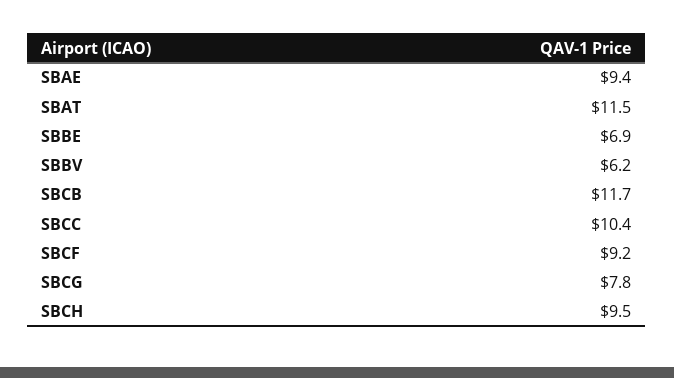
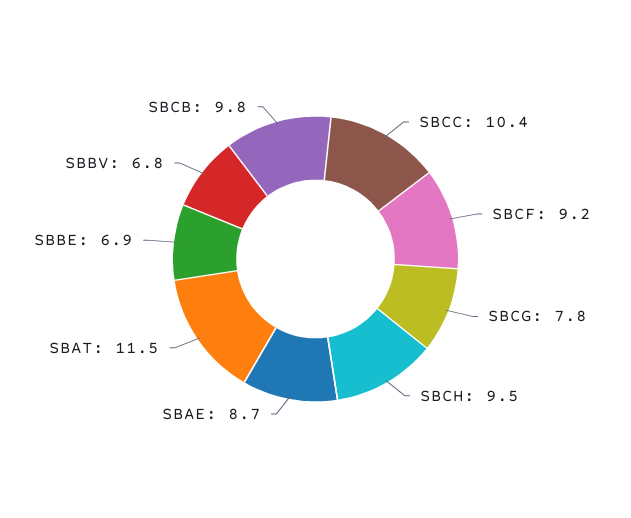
SBAE: 9.4 -> 8.7
SBBV: 6.2 -> 6.8
SBCB: 11.7 -> 9.8

